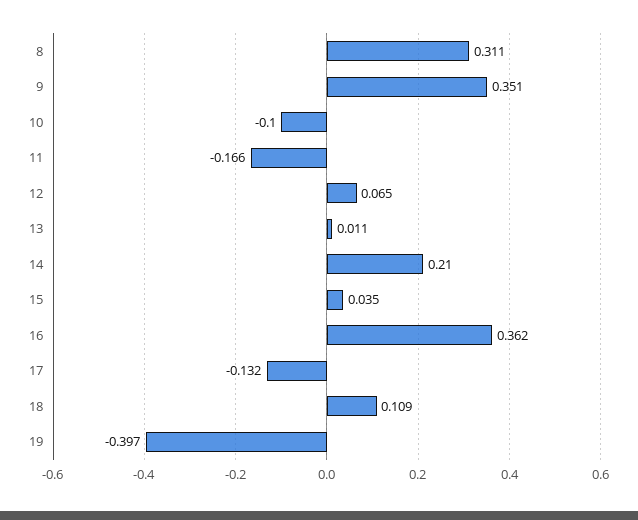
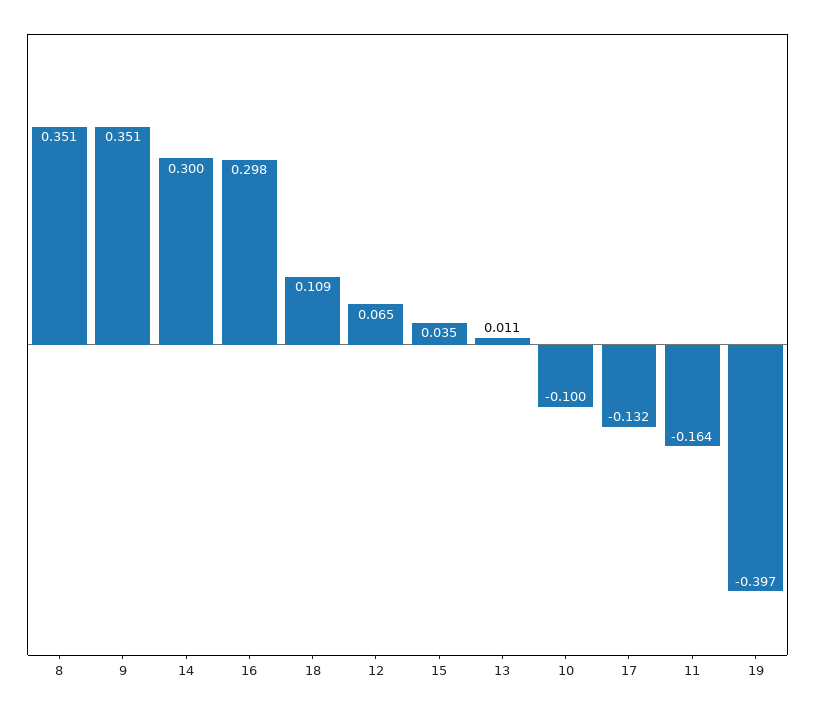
8: 0.311 -> 0.351
11: -0.166 -> -0.164
14: 0.21 -> 0.3
16: 0.362 -> 0.298

